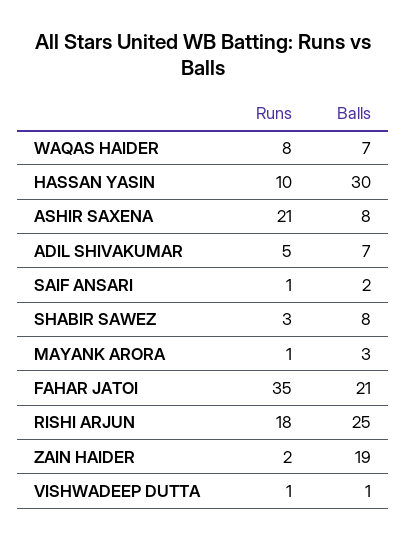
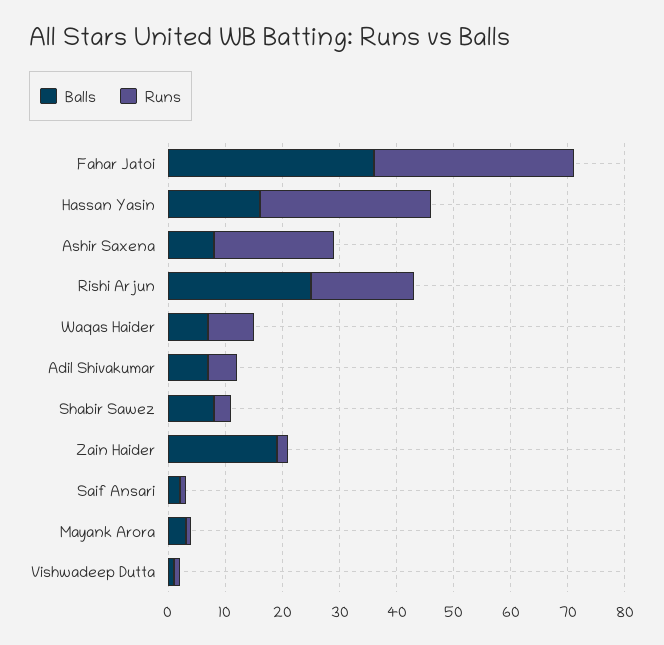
Runs, HASSAN YASIN: 10 -> 30
Balls, HASSAN YASIN: 30 -> 15
Balls, FAHAR JATOI: 21 -> 35

